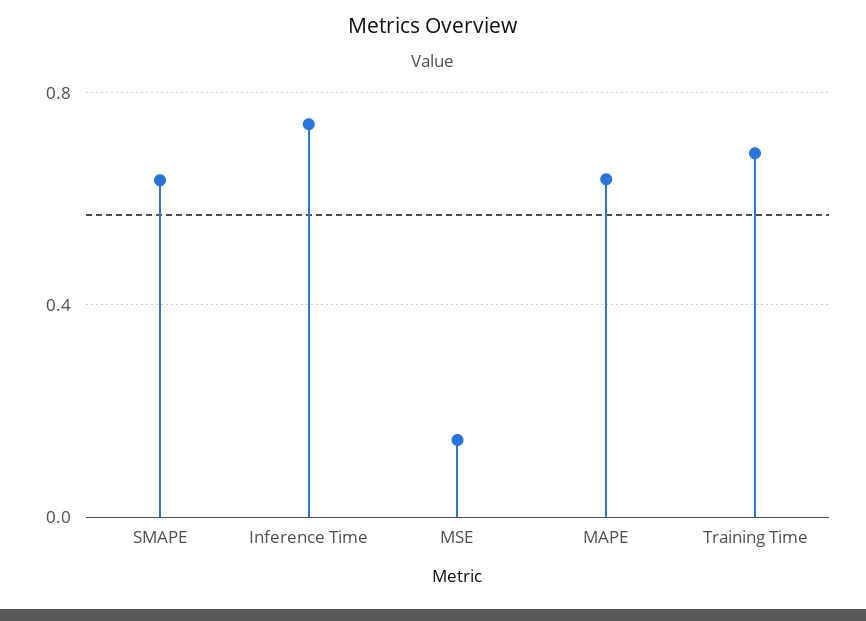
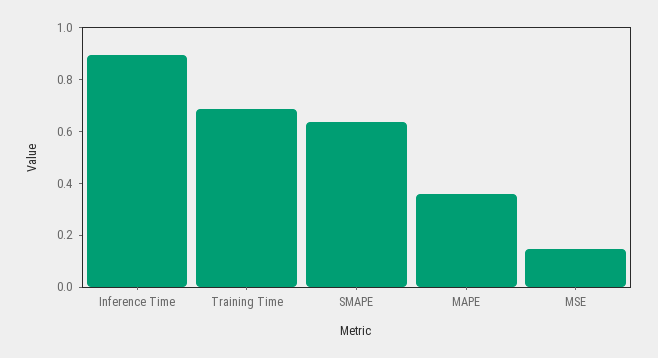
Inference Time: 0.75 -> 0.9
MAPE: 0.65 -> 0.35

